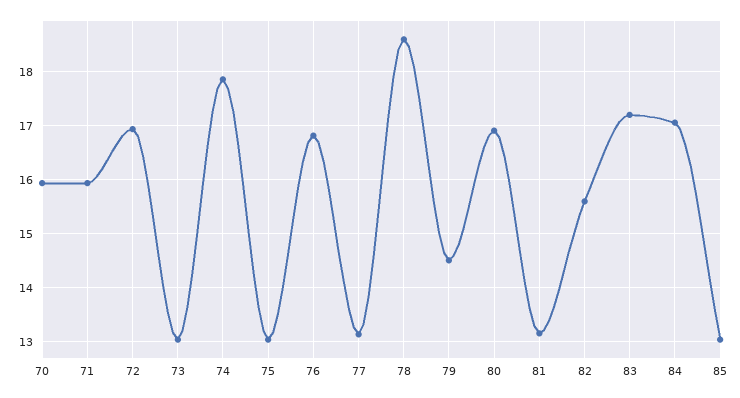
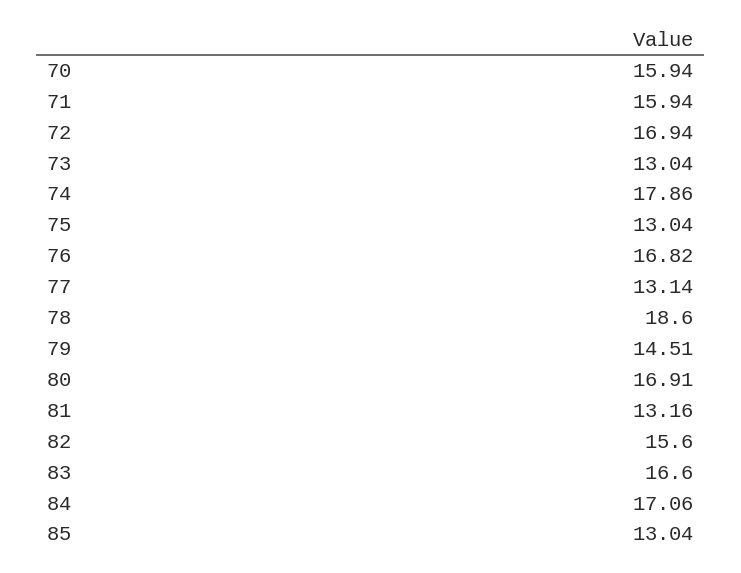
83: 17.2 -> 16.6

